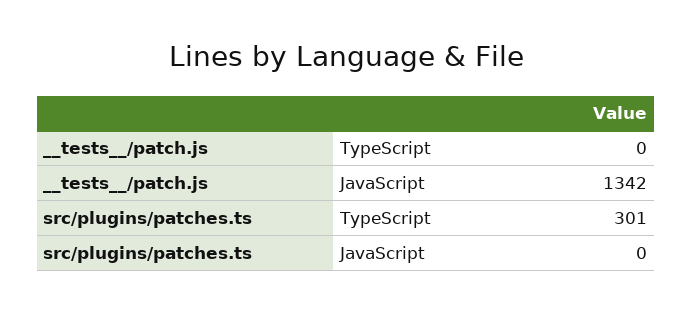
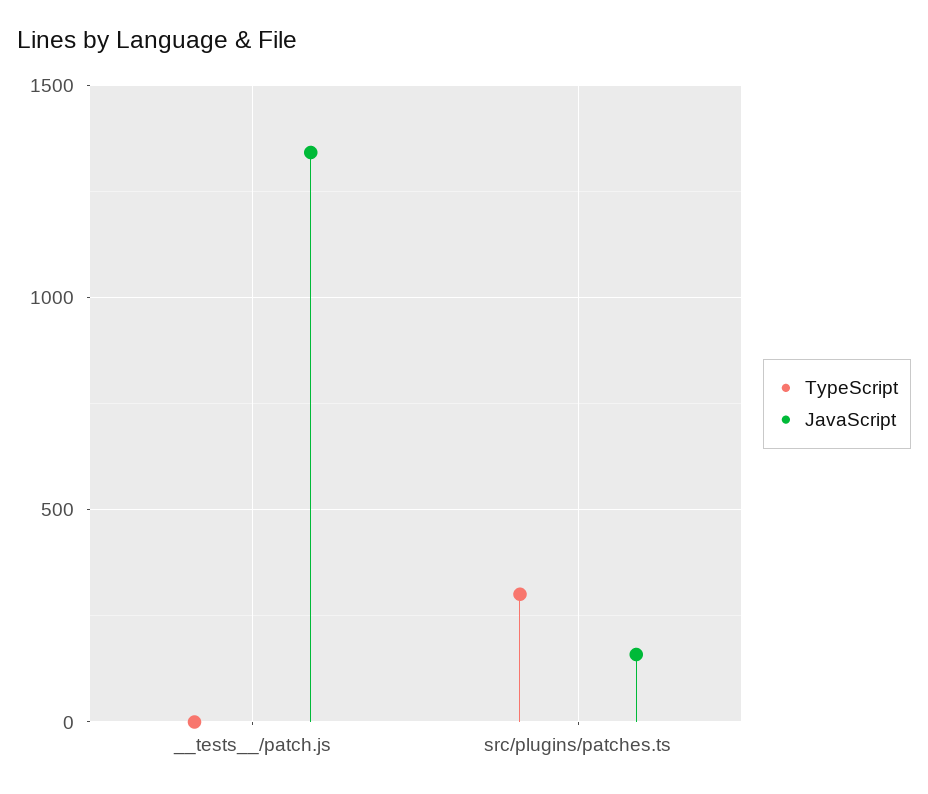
JavaScript, src/plugins/patches.ts: 0 -> 150

